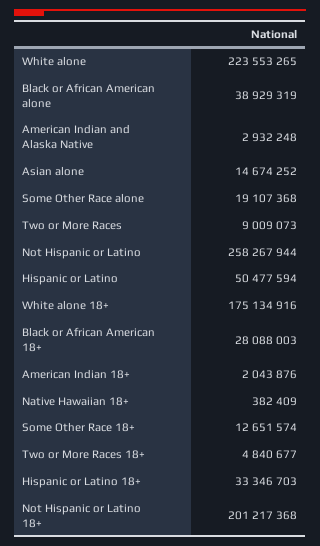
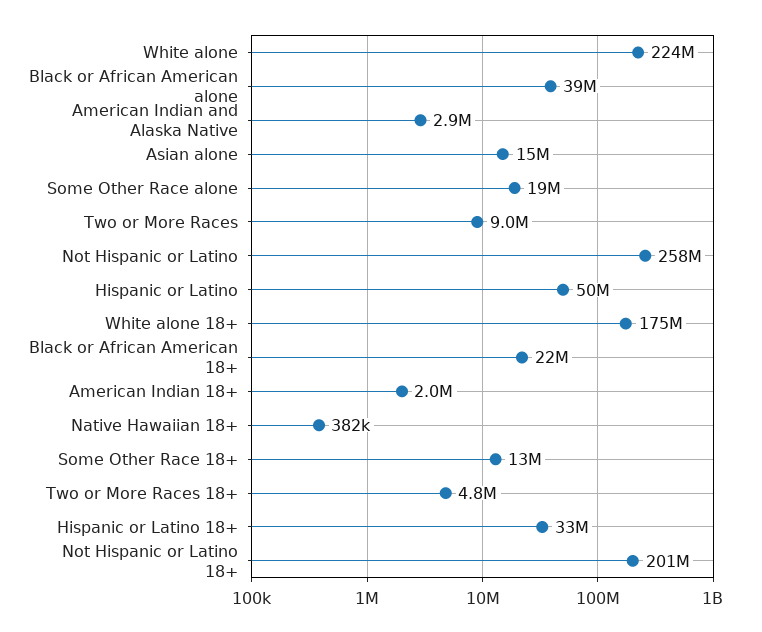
Black or African American 18+: 28088003 -> 22000000

